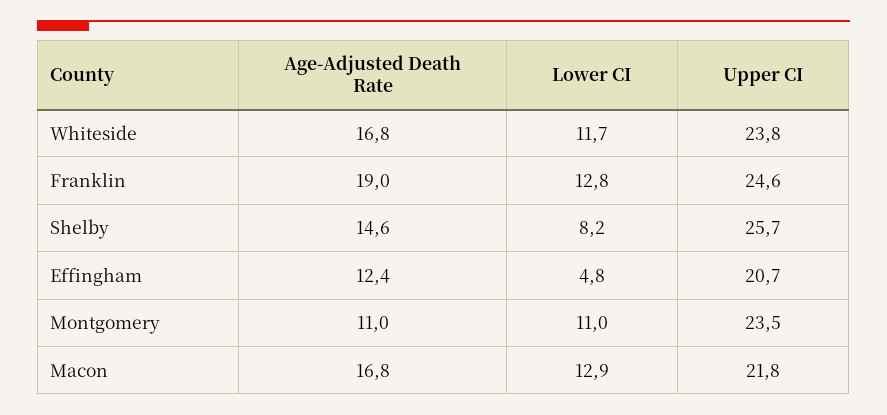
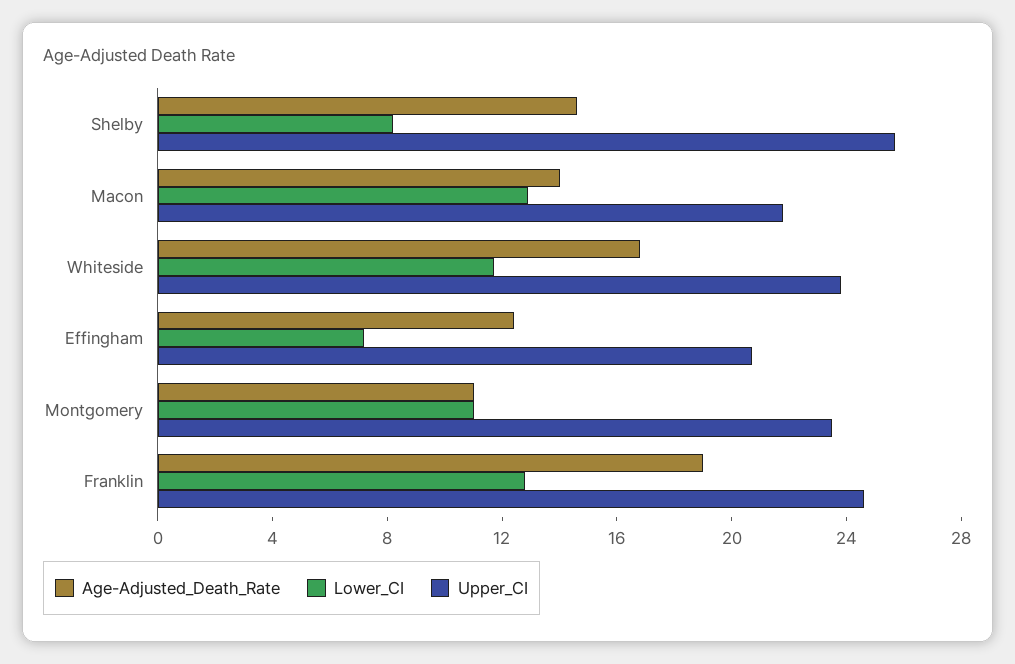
Lower CI, Effingham: 4.8 -> 7
Age-Adjusted Death Rate, Macon: 16.8 -> 14

